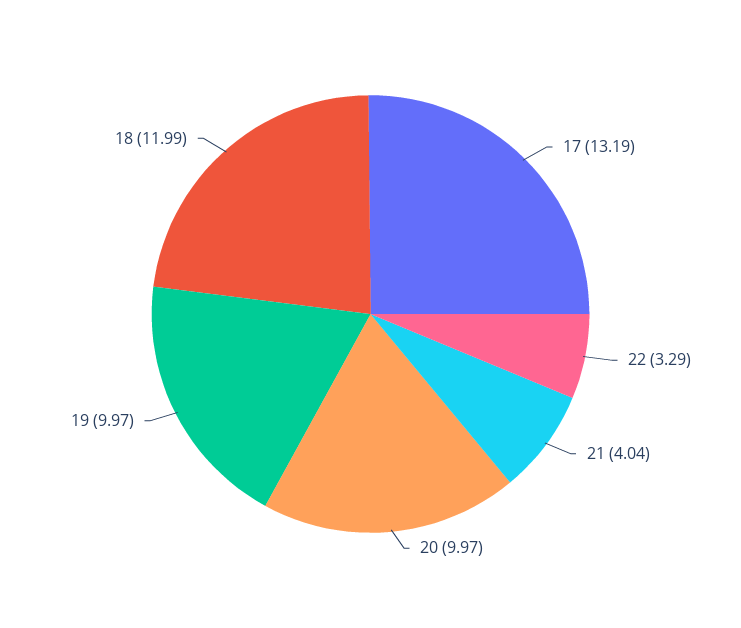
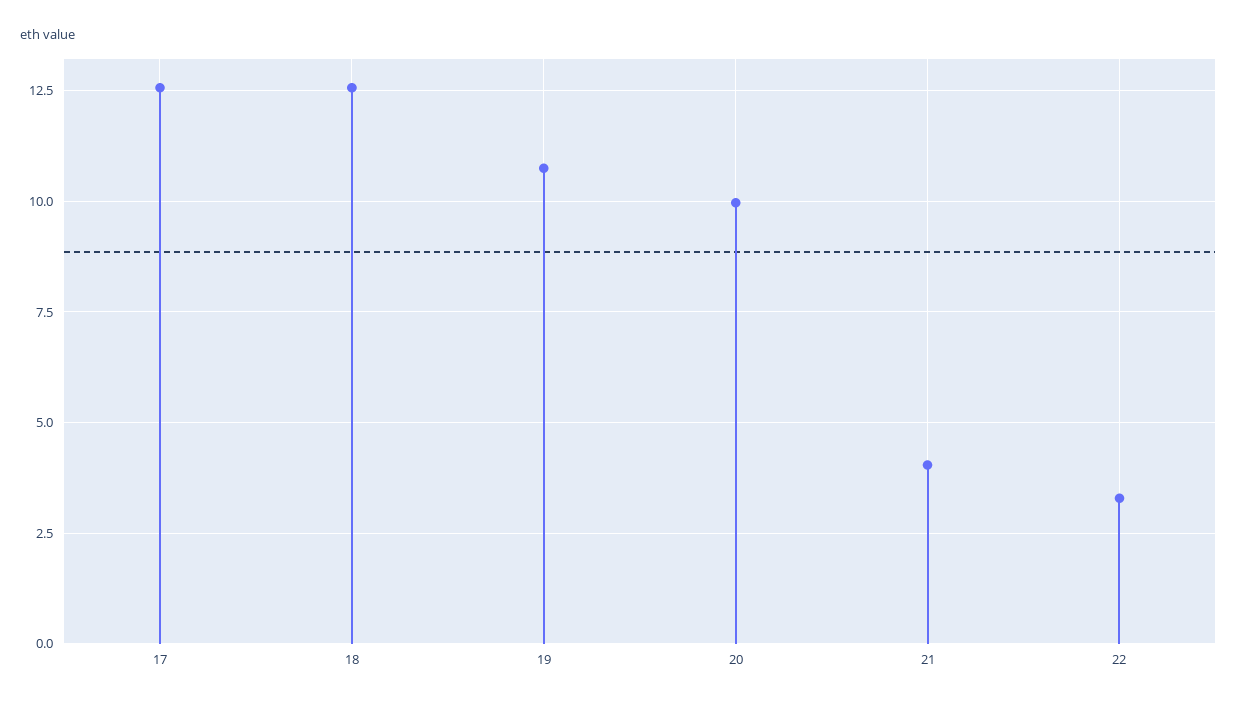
17: 13.19 -> 12.5
19: 9.97 -> 10.75
18: 11.99 -> 12.5

